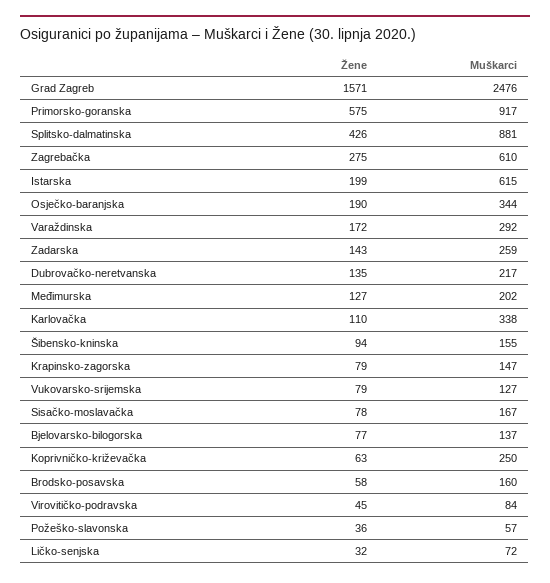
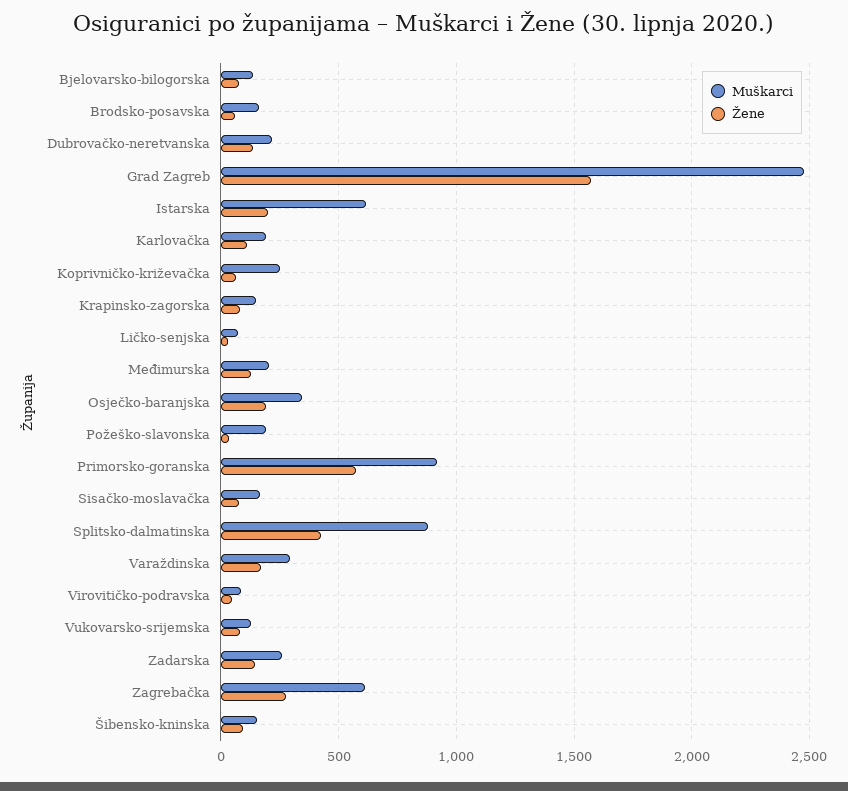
Muškarci, Karlovačka: 338 -> 200
Muškarci, Požeško-slavonska: 57 -> 200

